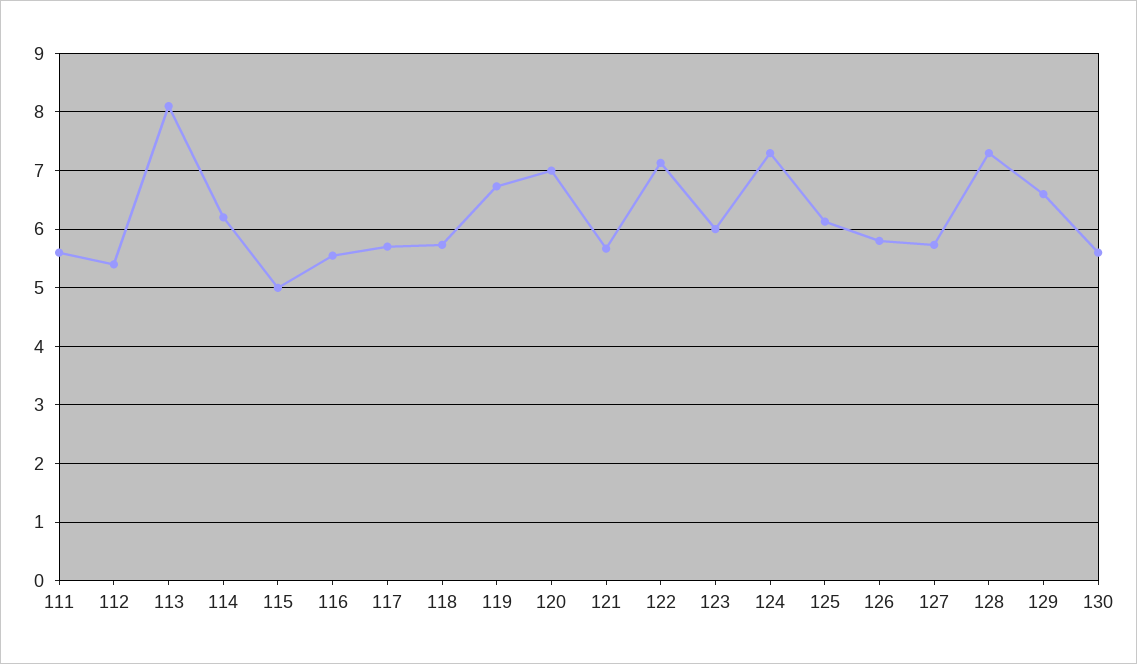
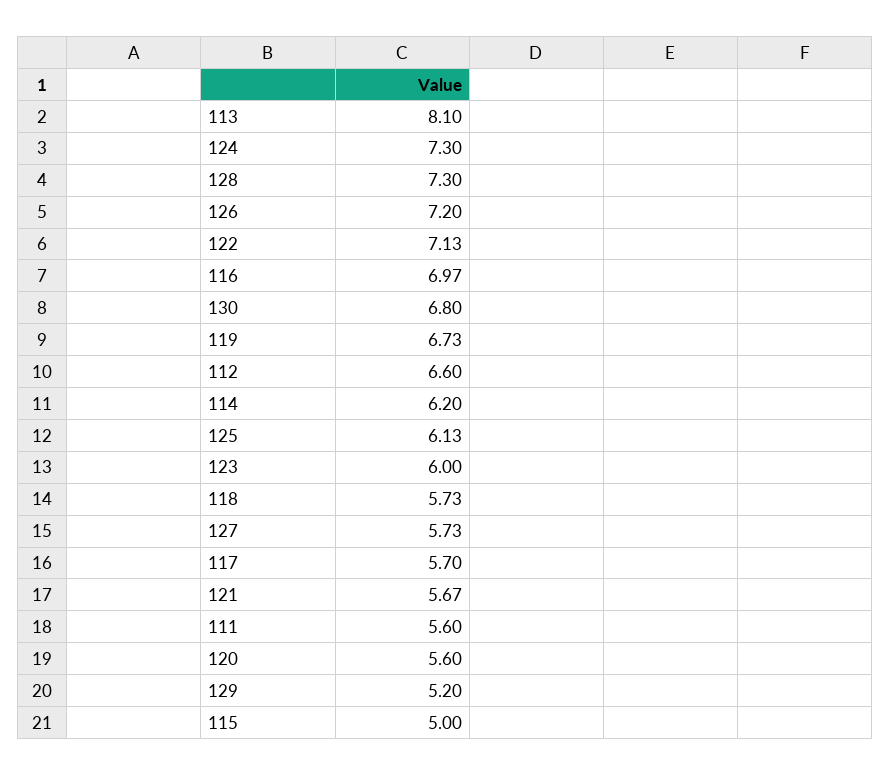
112: 5.4 -> 6.6
116: 5.6 -> 6.97
120: 7 -> 5.6
126: 5.8 -> 7.2
129: 6.6 -> 5.2
130: 5.6 -> 6.8

